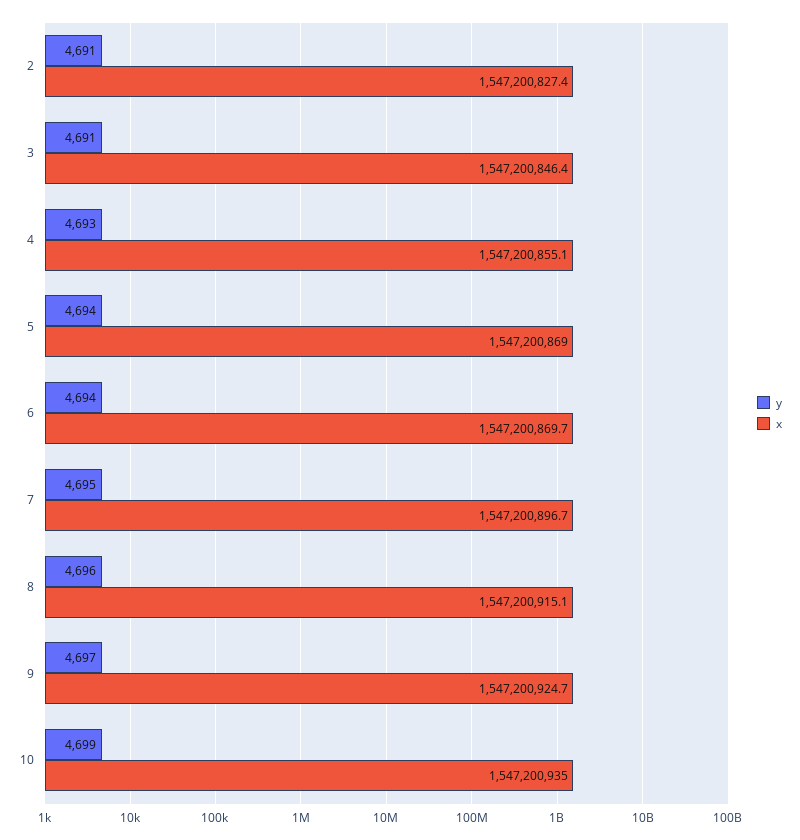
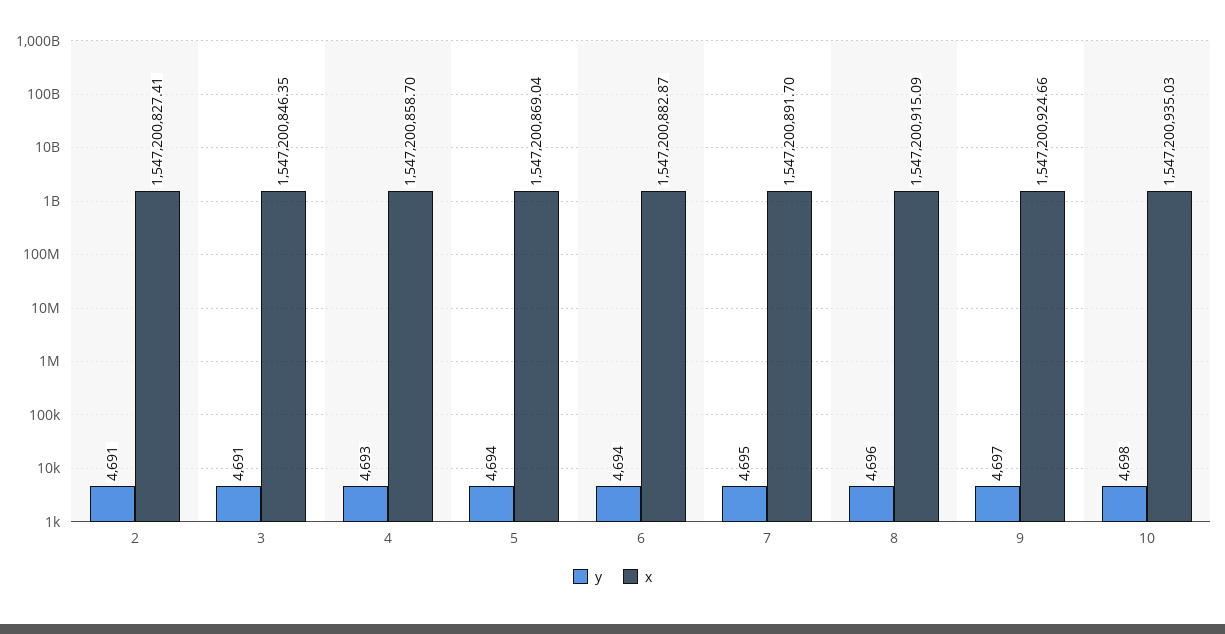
x, 4: 1547200855.1 -> 1547200858.7
x, 6: 1547200869.7 -> 1547200882.87
x, 7: 1547200896.7 -> 1547200891.7
y, 10: 4699 -> 4698

